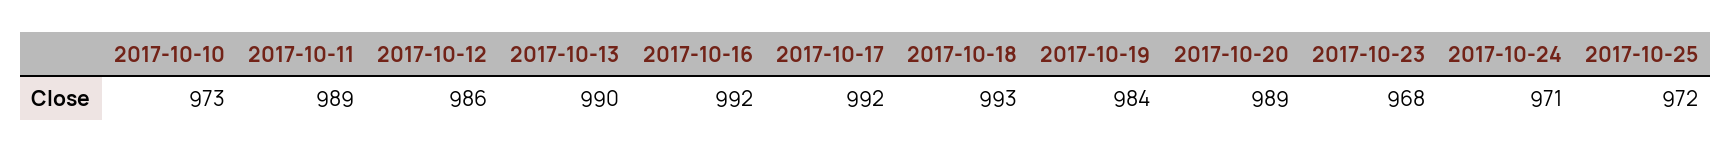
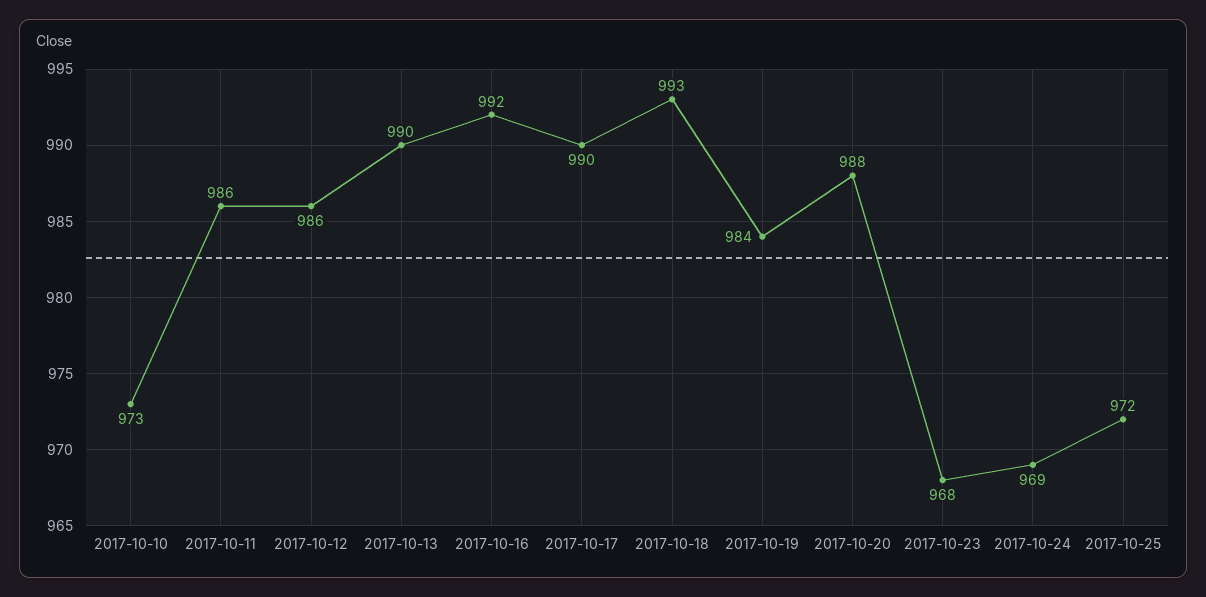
2017-10-11: 989 -> 986
2017-10-17: 992 -> 990
2017-10-20: 989 -> 988
2017-10-24: 971 -> 969

